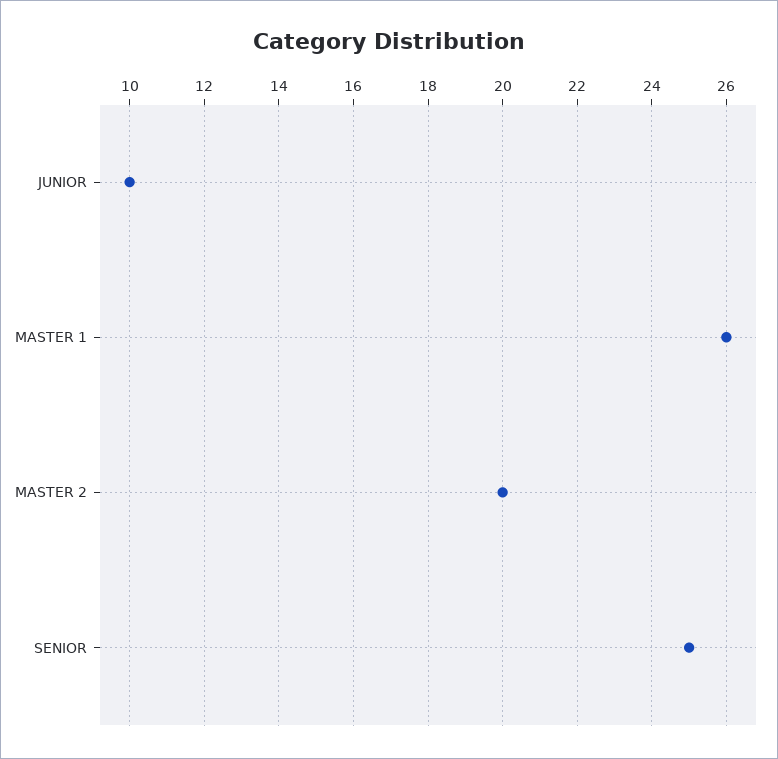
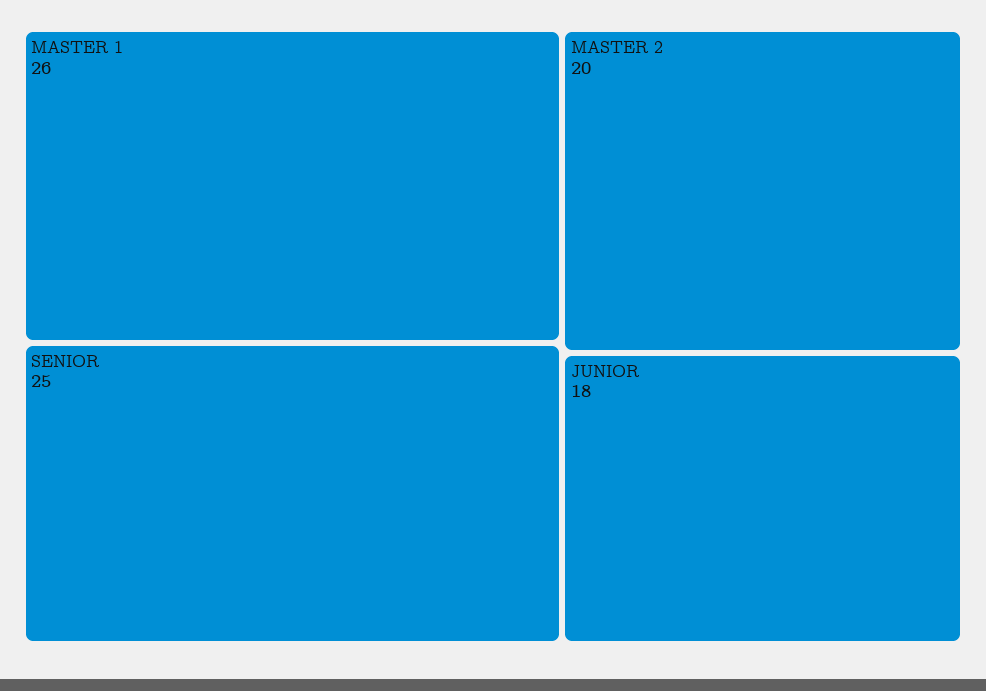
JUNIOR: 10 -> 18

